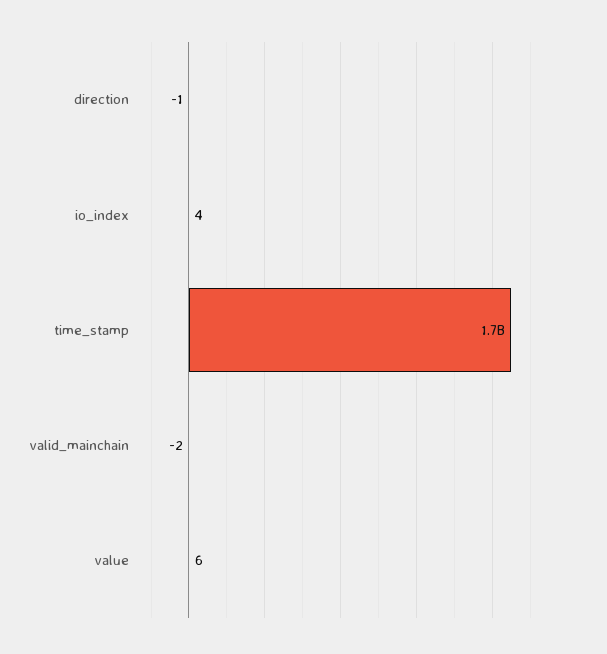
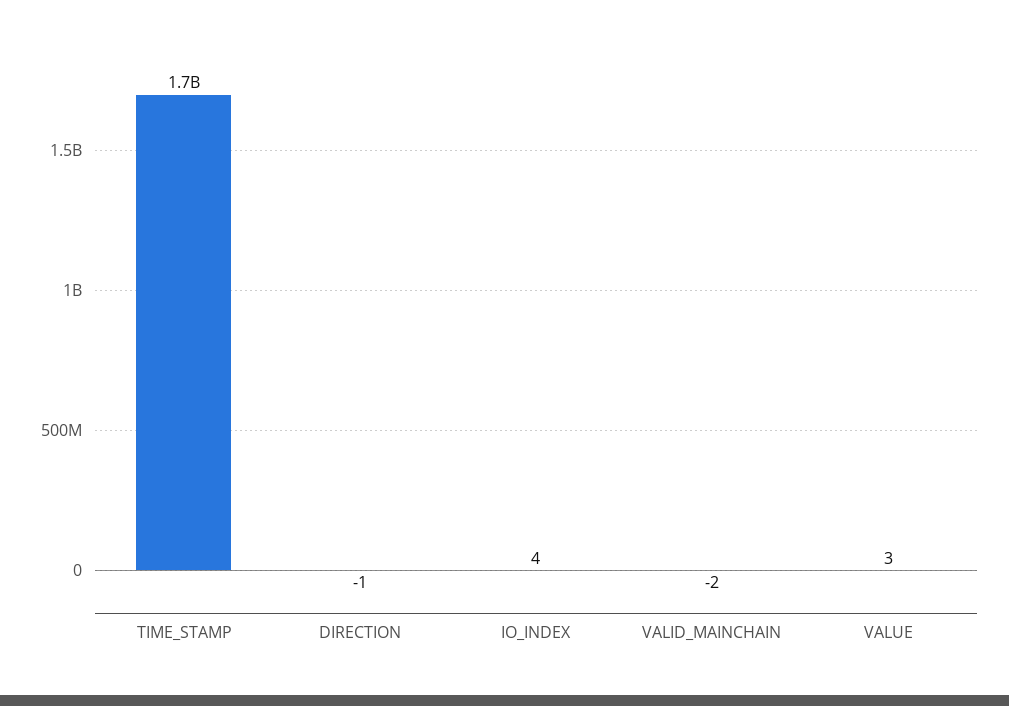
value: 6 -> 3

